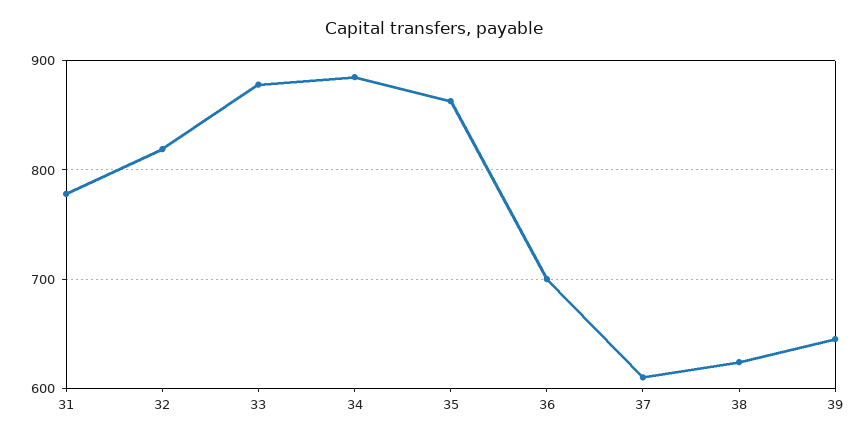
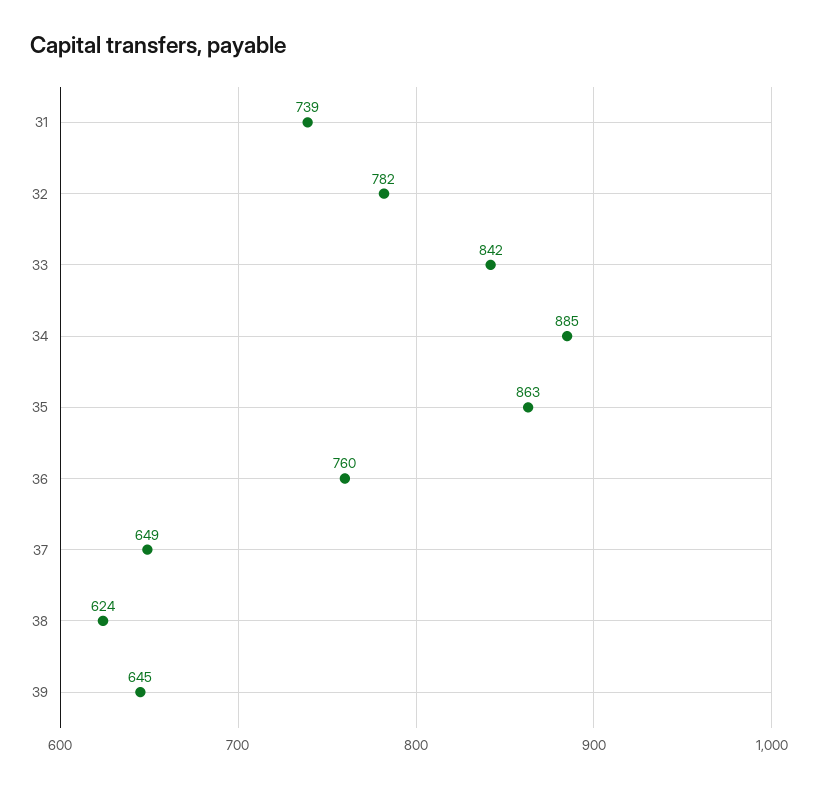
31: 780 -> 739
32: 820 -> 782
33: 880 -> 842
36: 700 -> 760
37: 610 -> 649

